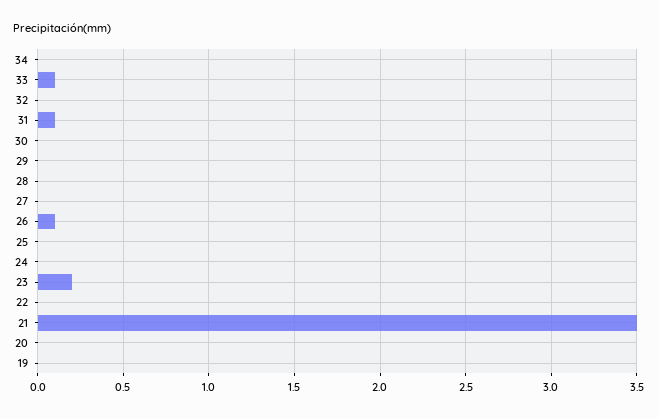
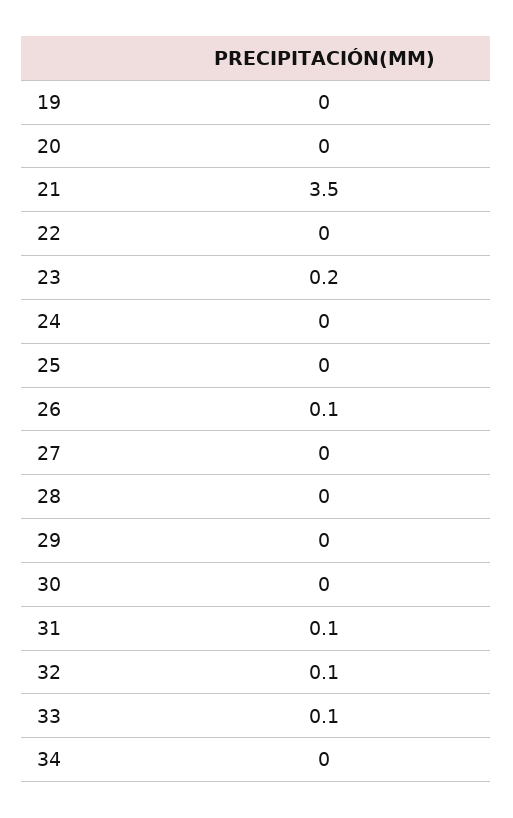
32: 0 -> 0.1

